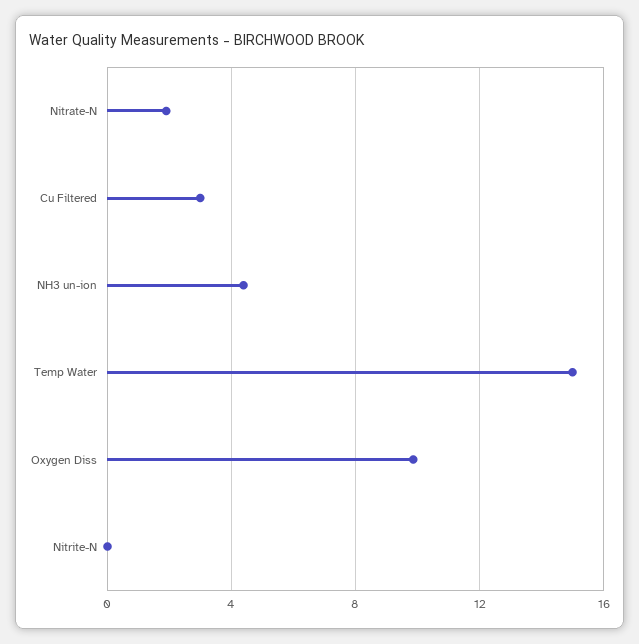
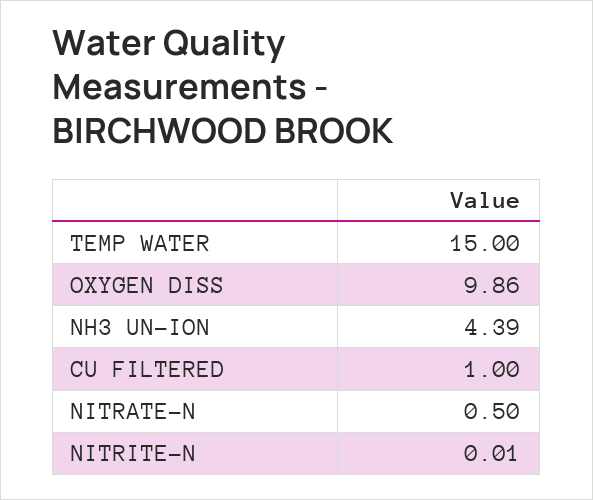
Nitrate-N: 2 -> 0.5
Cu Filtered: 3 -> 1

